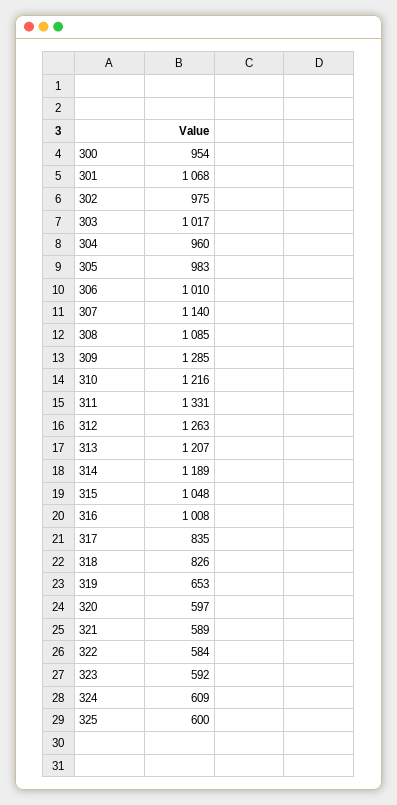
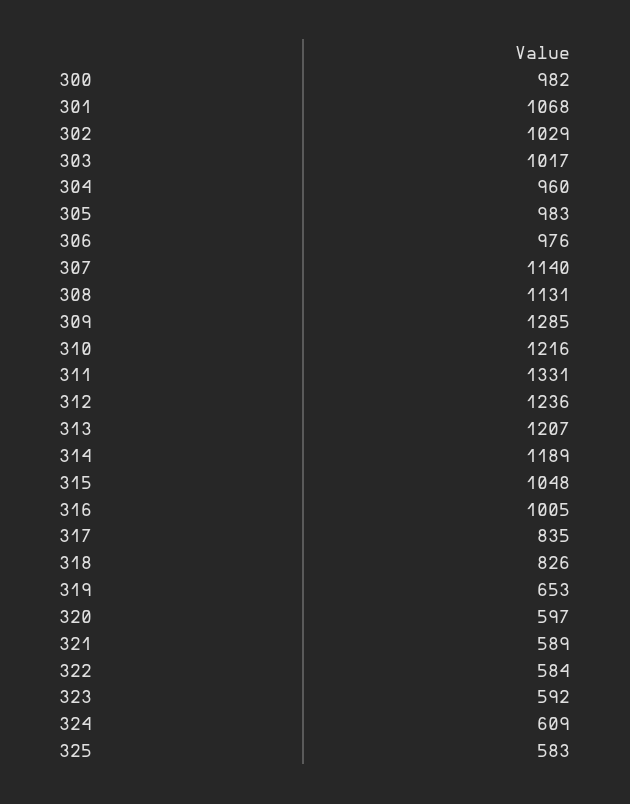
300: 954 -> 982
302: 975 -> 1029
306: 1010 -> 976
308: 1085 -> 1131
312: 1263 -> 1236
316: 1008 -> 1005
325: 600 -> 583

